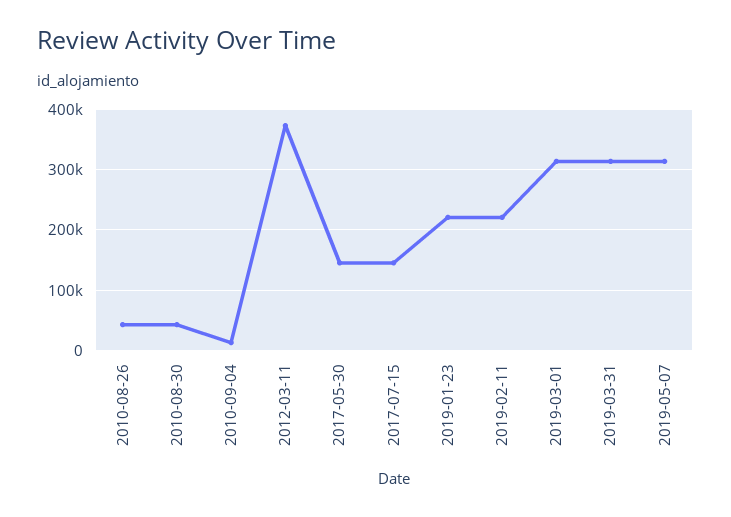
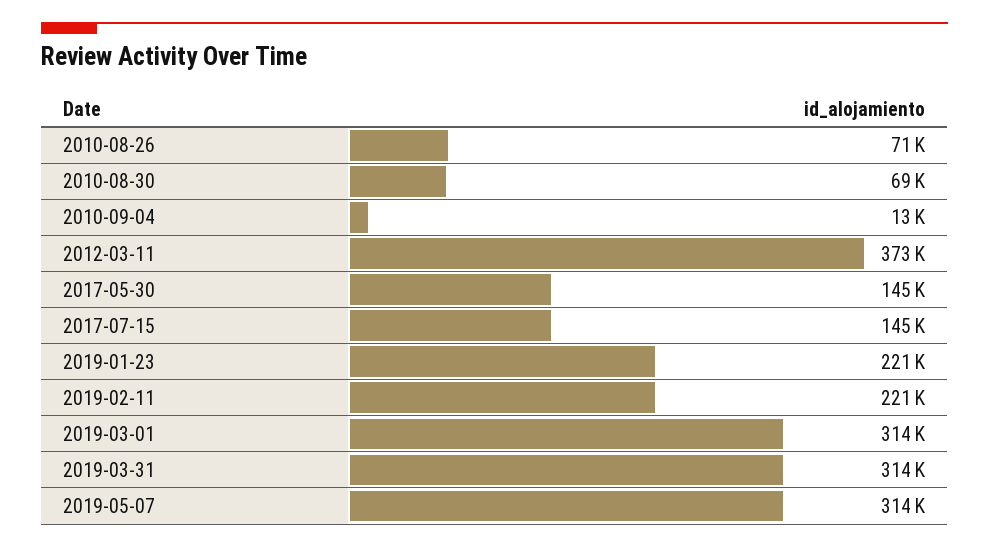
2010-08-26: 40000 -> 71000
2010-08-30: 40000 -> 69000

